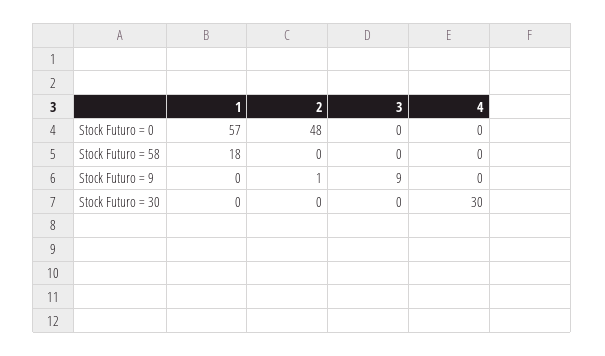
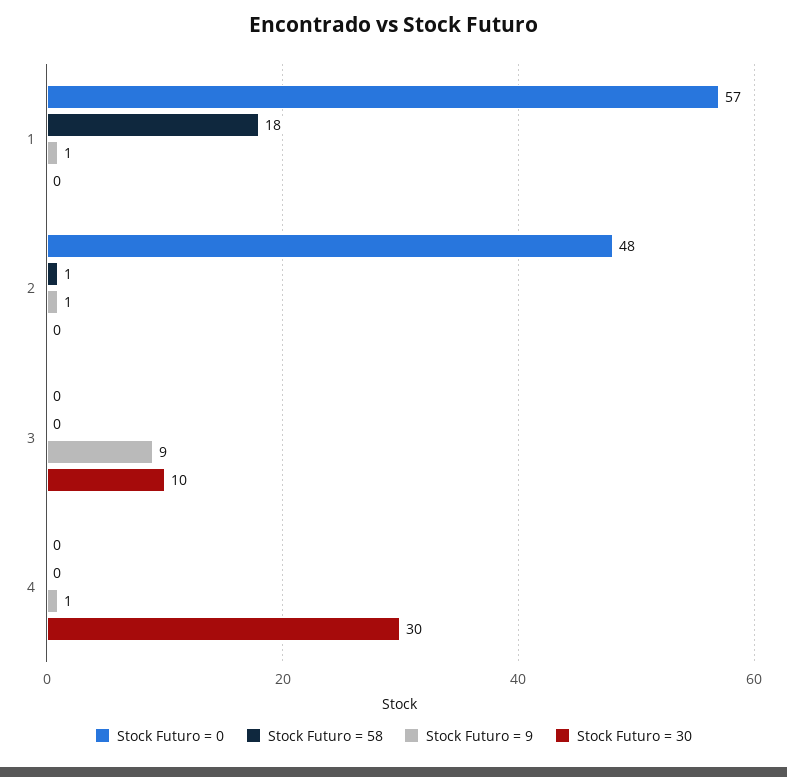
Stock Futuro = 58, 2: 0 -> 1
Stock Futuro = 9, 1: 0 -> 1
Stock Futuro = 9, 4: 0 -> 1
Stock Futuro = 30, 3: 0 -> 10

